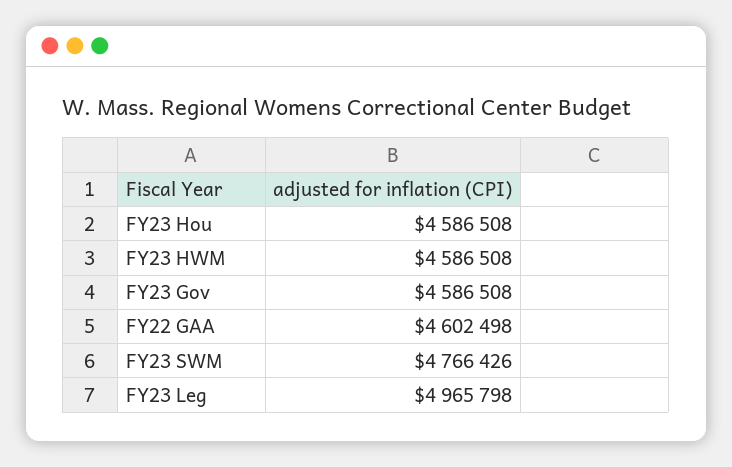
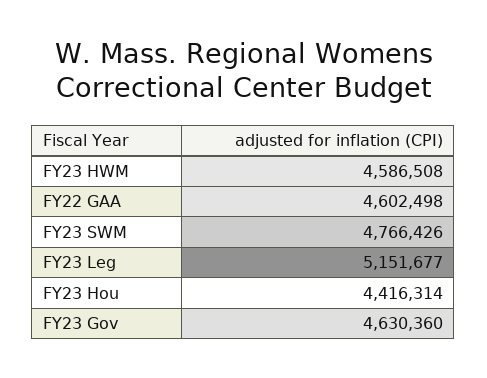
FY23 Hou: 4586508 -> 4416314
FY23 Gov: 4586508 -> 4630360
FY23 Leg: 4965798 -> 5151677

